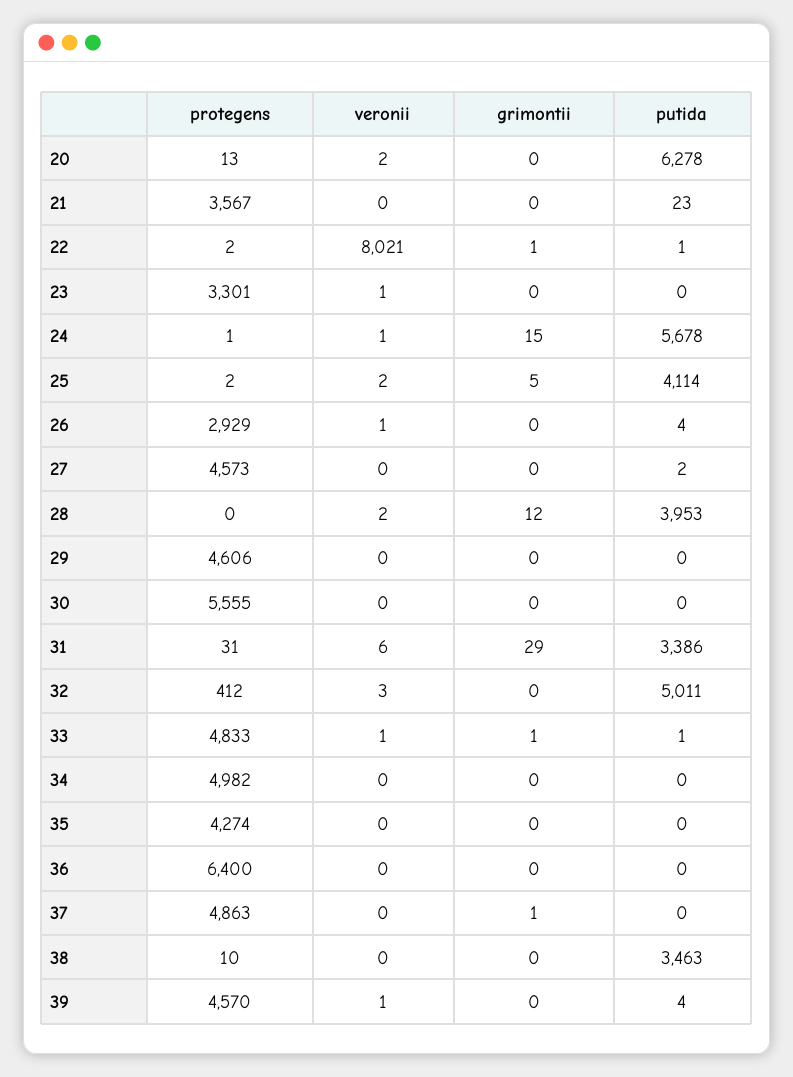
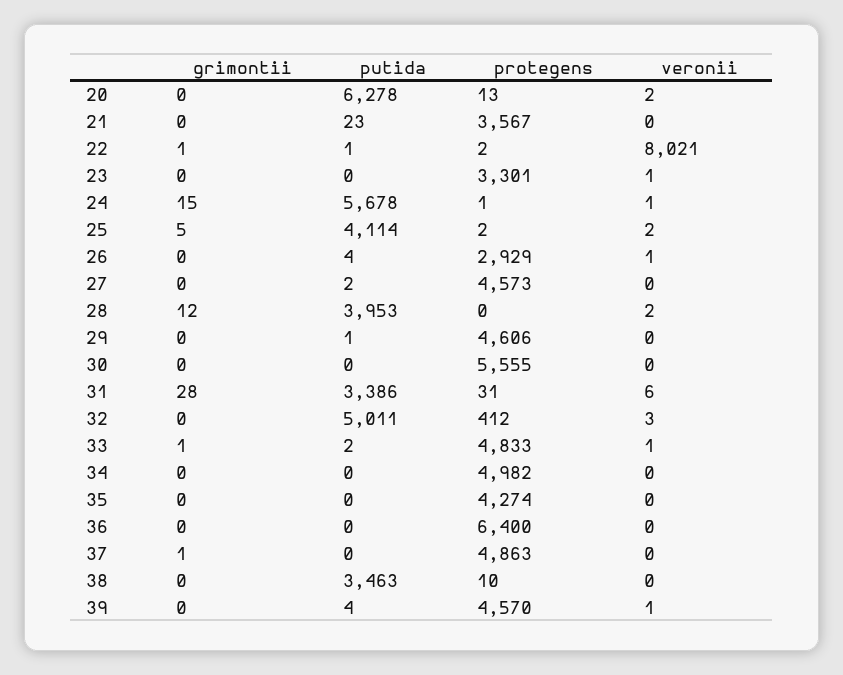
putida, 29: 0 -> 1
grimontii, 31: 29 -> 28
putida, 33: 1 -> 2

